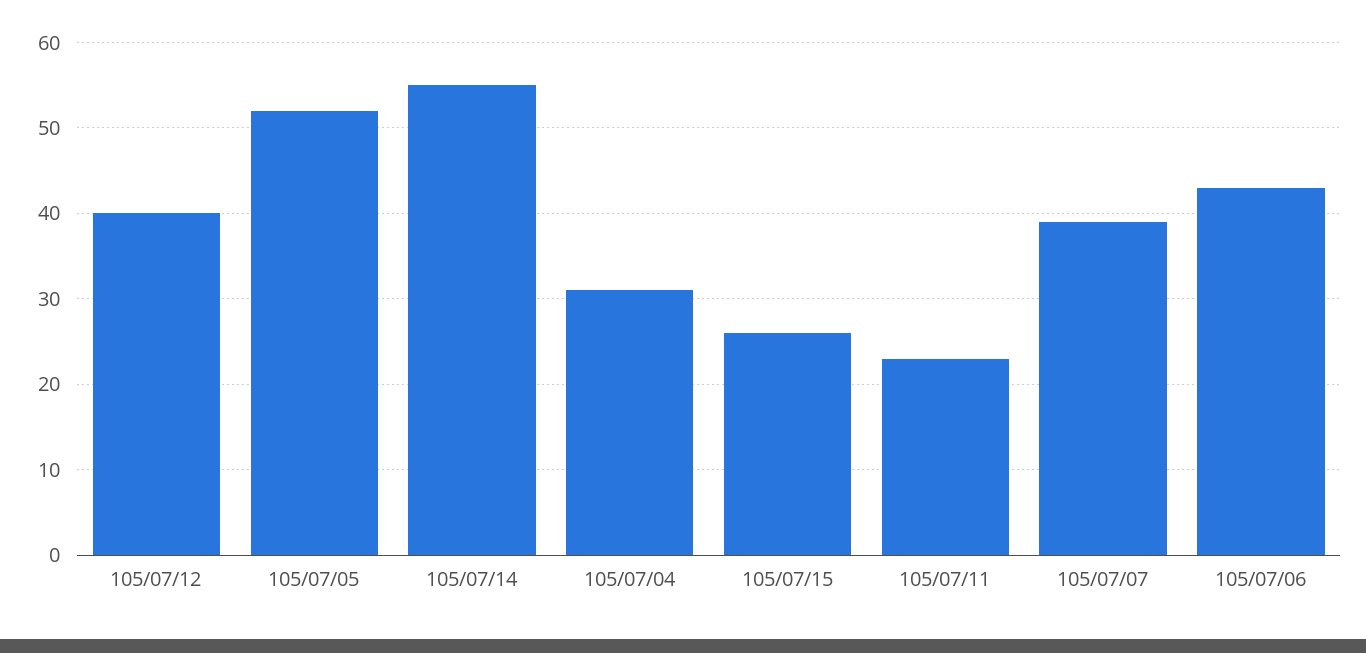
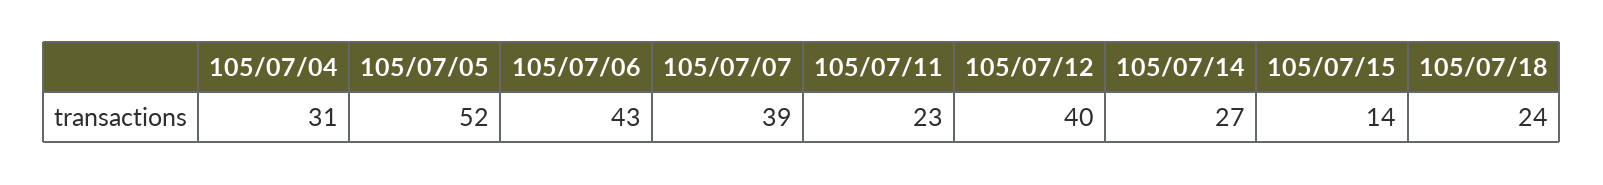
105/07/14: 55 -> 27
105/07/15: 26 -> 14
105/07/18: none -> 24

